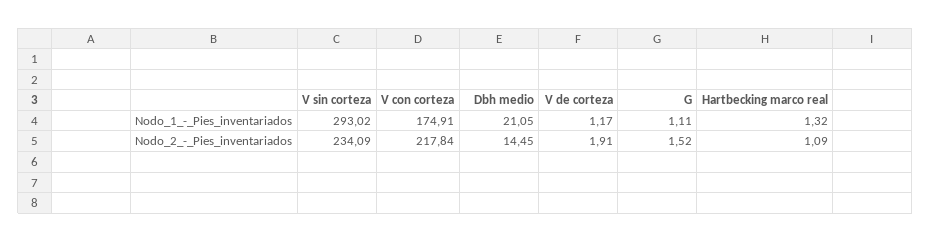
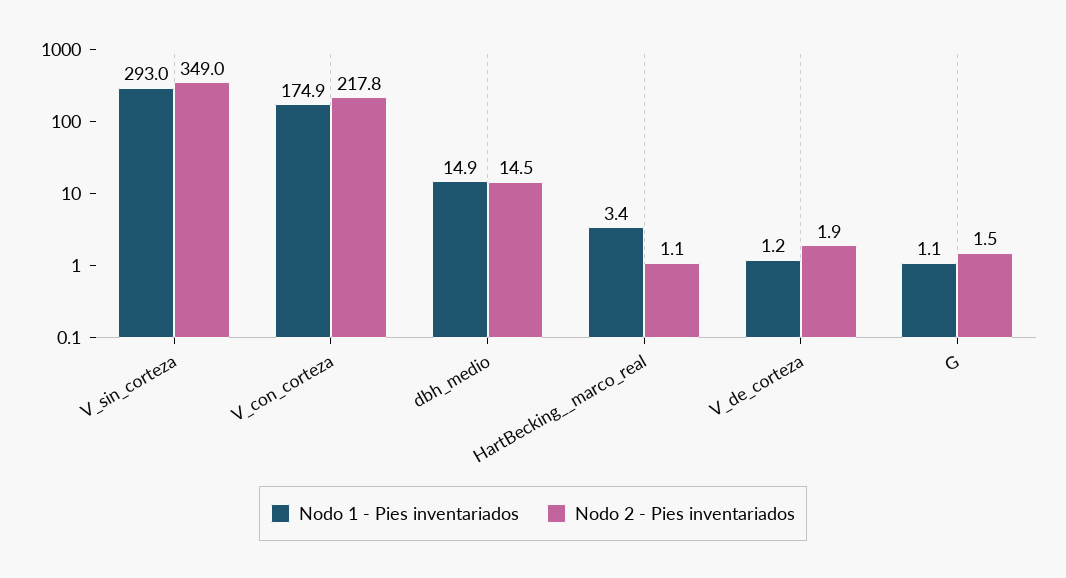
Nodo_1_-_Pies_inventariados, Dbh medio: 21.05 -> 14.9
Nodo_1_-_Pies_inventariados, Hartbecking  marco real: 1.32 -> 3.4
Nodo_2_-_Pies_inventariados, V sin corteza: 234.09 -> 349

